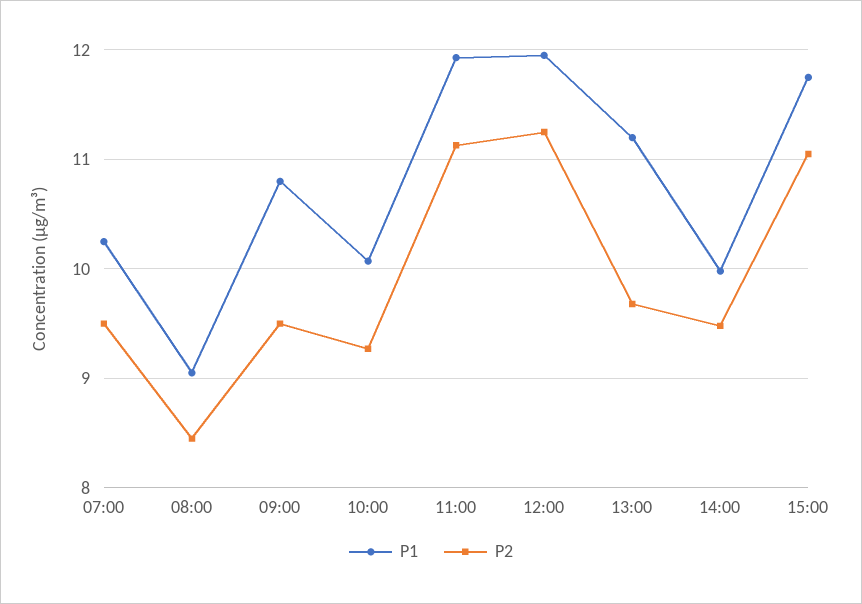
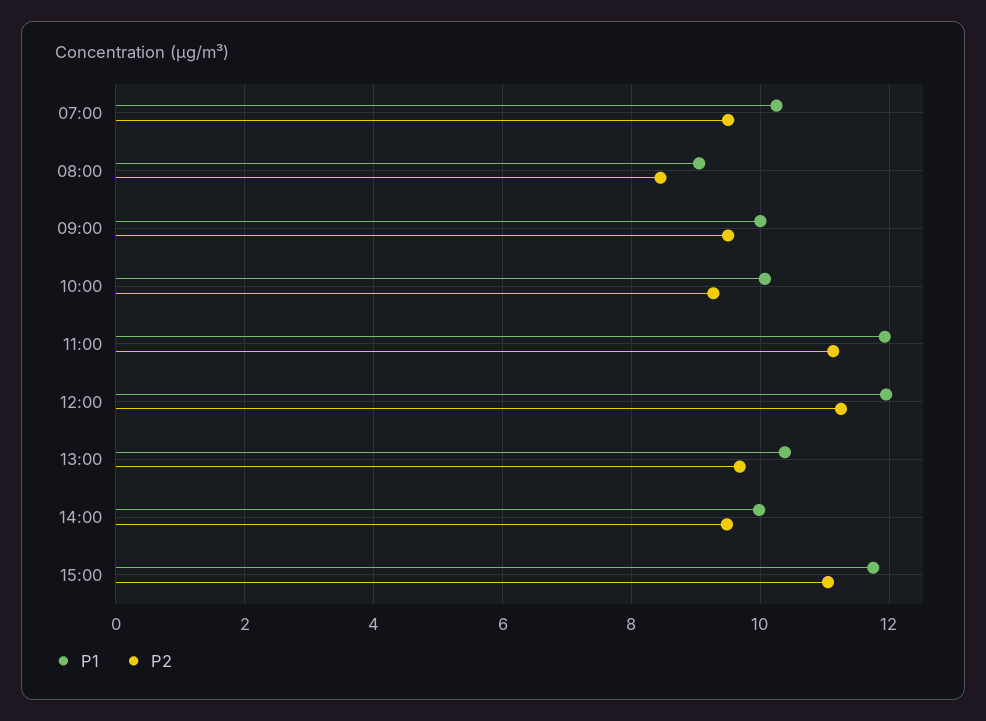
P1, 09:00: 10.8 -> 10
P1, 13:00: 11.2 -> 10.4

